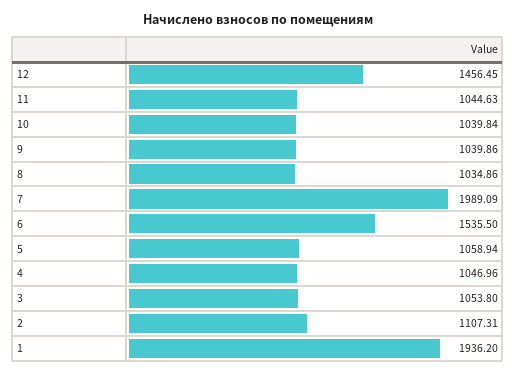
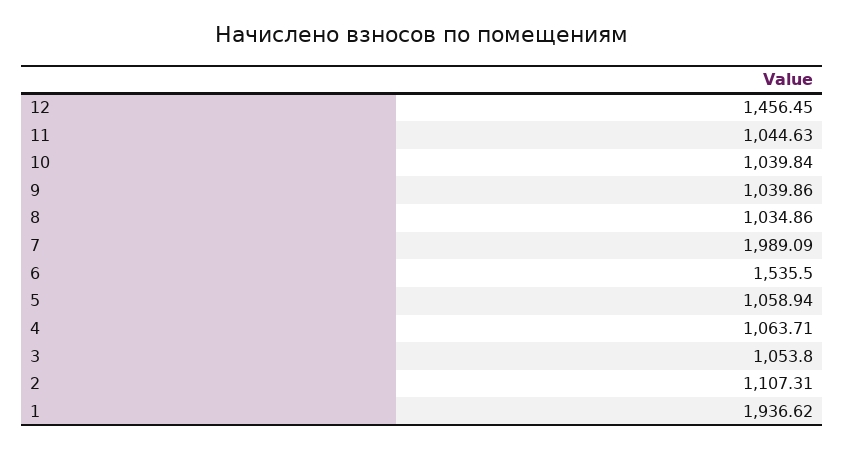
4: 1046.96 -> 1063.71
1: 1936.2 -> 1936.62

